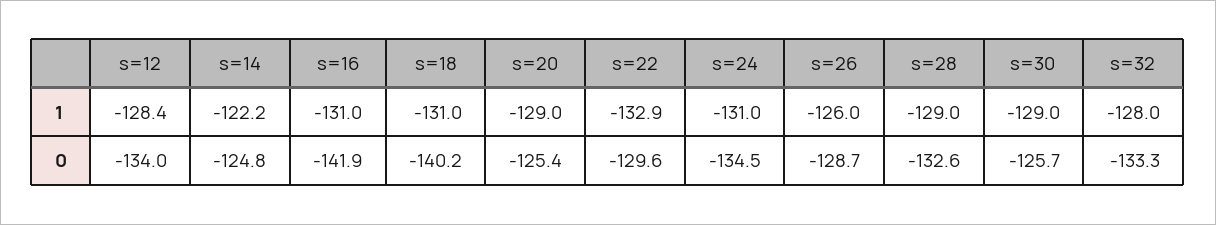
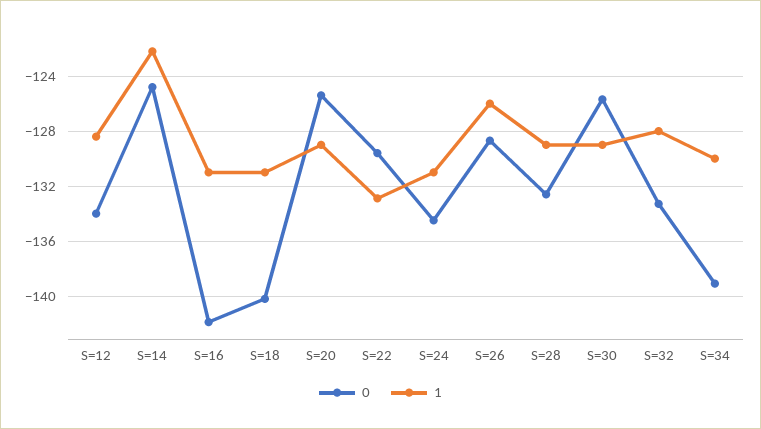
0, S=34: none -> -139
1, S=34: none -> -130

